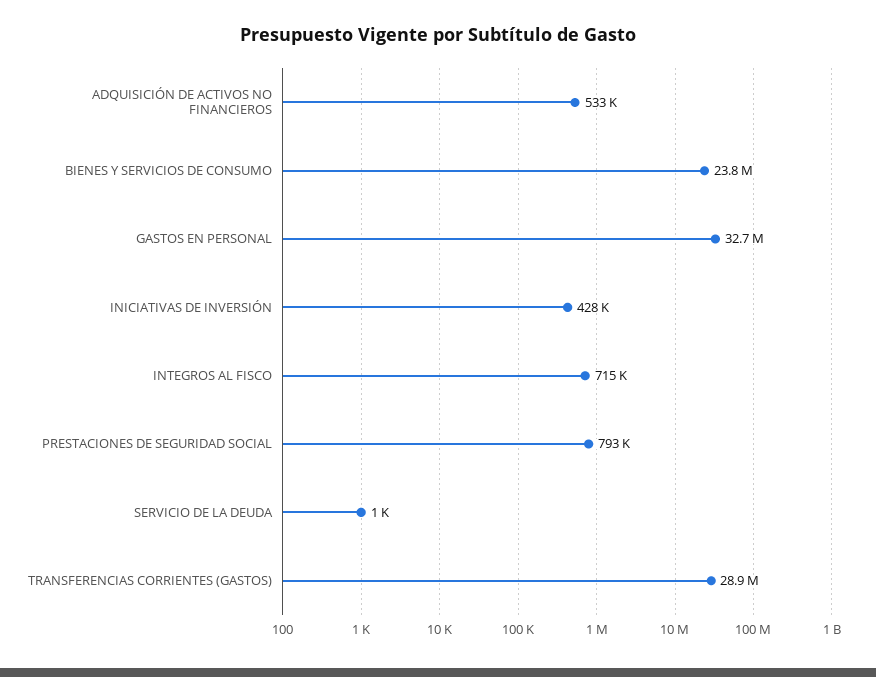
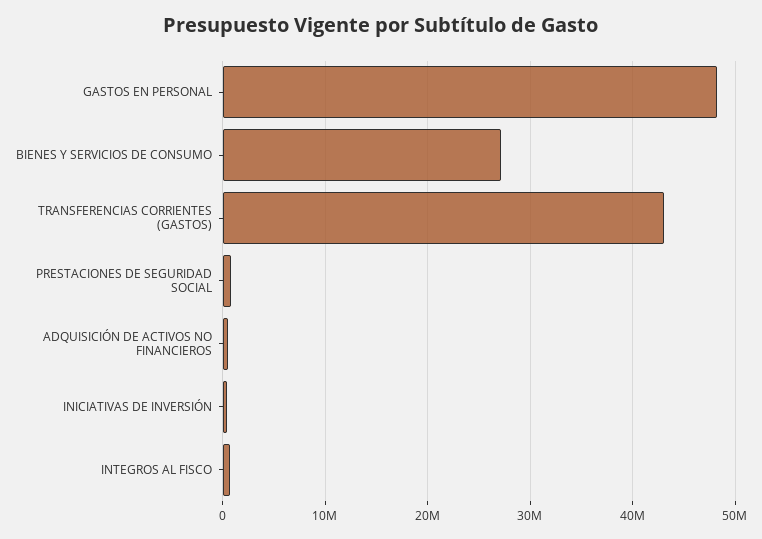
BIENES Y SERVICIOS DE CONSUMO: 23800000 -> 27000000
GASTOS EN PERSONAL: 32700000 -> 48000000
SERVICIO DE LA DEUDA: 1000 -> none
TRANSFERENCIAS CORRIENTES (GASTOS): 28900000 -> 43000000

